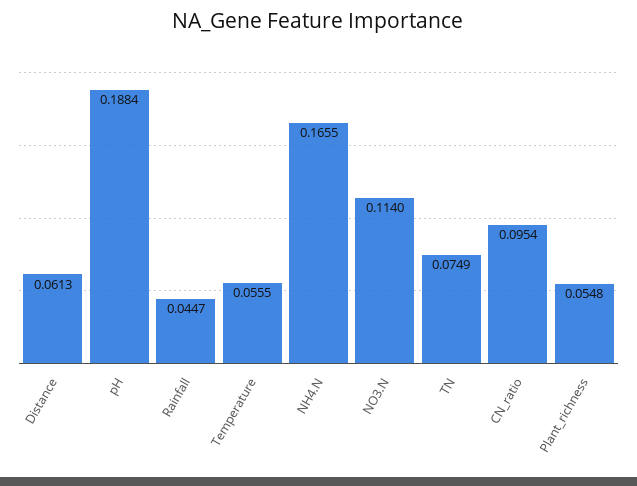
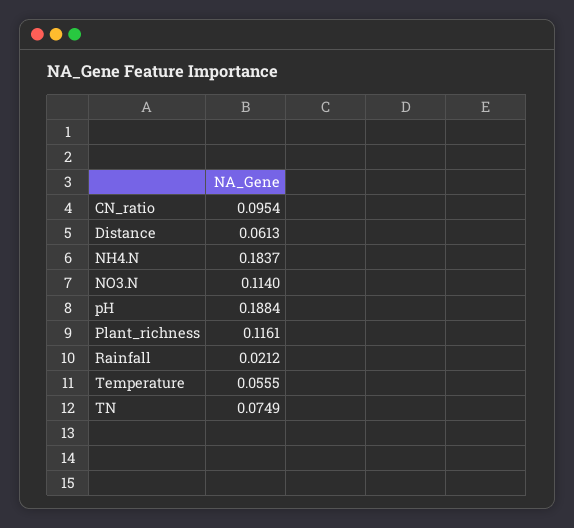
Rainfall: 0.0447 -> 0.0212
NH4.N: 0.1655 -> 0.1837
Plant_richness: 0.0548 -> 0.1161

